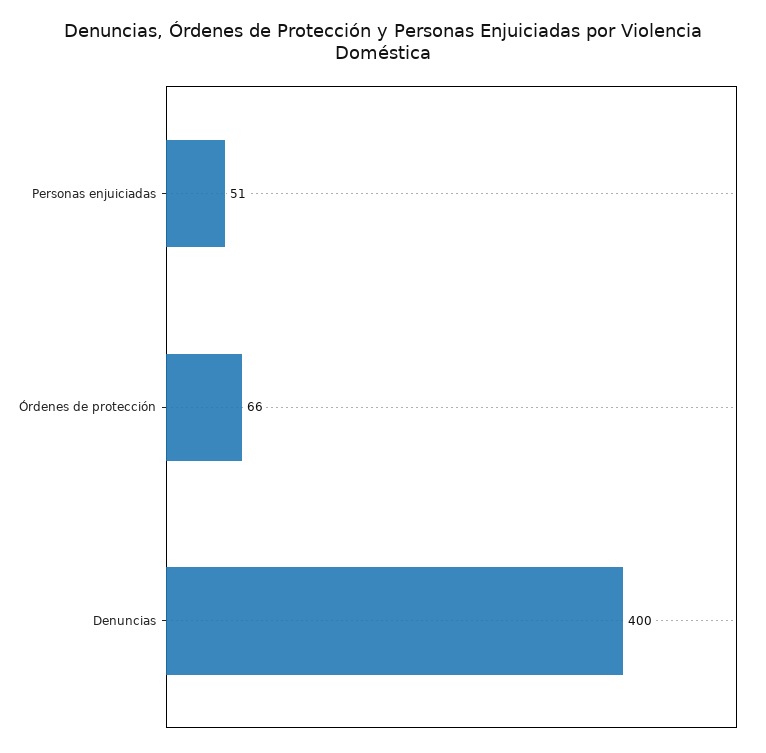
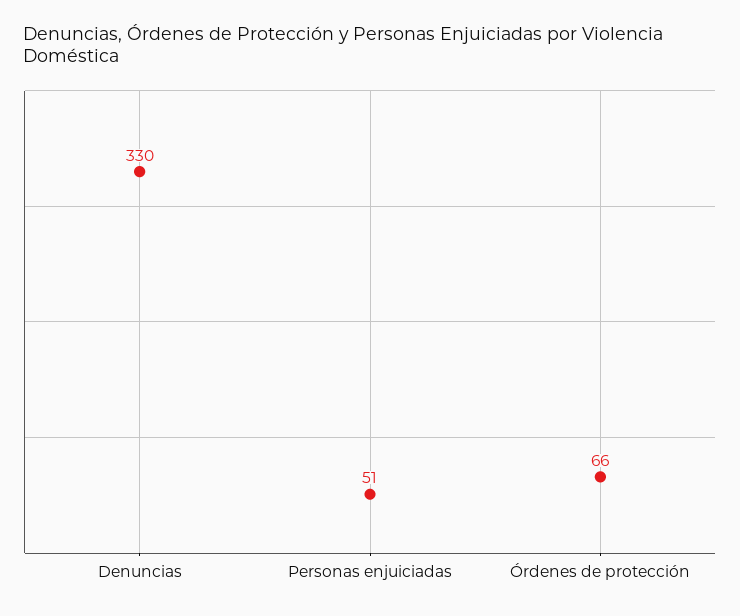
Denuncias: 400 -> 330

